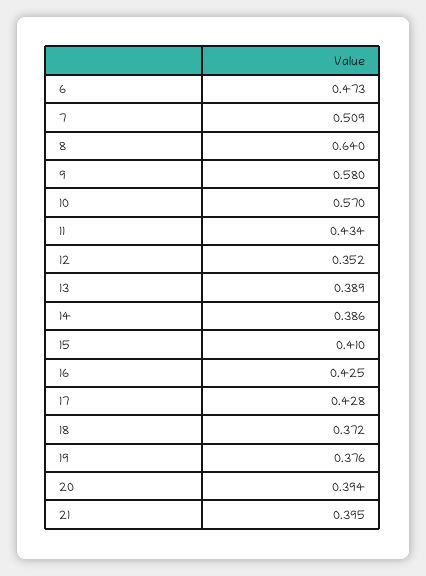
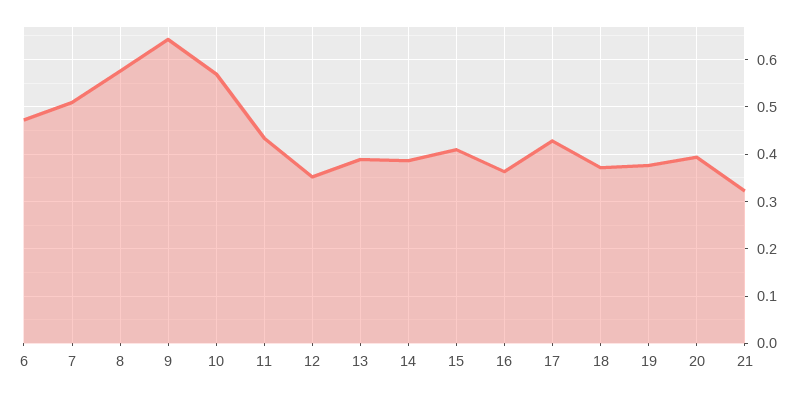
8: 0.64 -> 0.58
9: 0.58 -> 0.64
16: 0.425 -> 0.36
21: 0.395 -> 0.32

